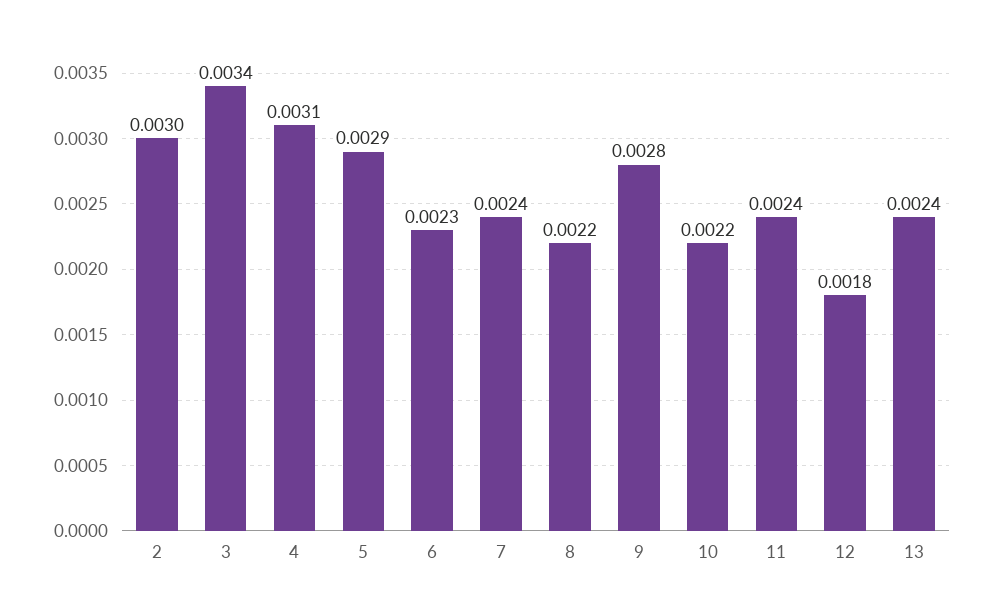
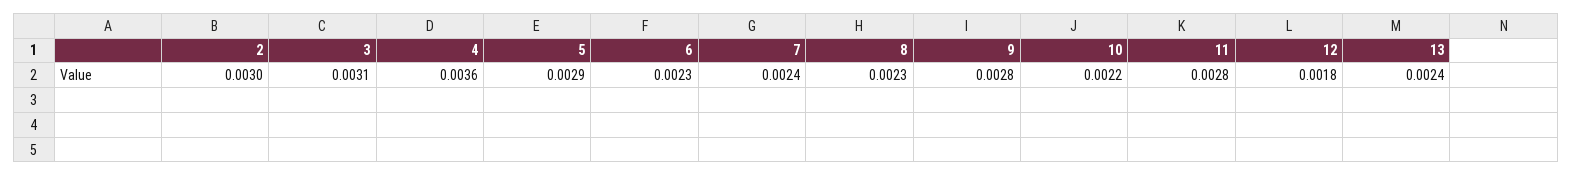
3: 0.0034 -> 0.0031
4: 0.0031 -> 0.0036
8: 0.0022 -> 0.0023
11: 0.0024 -> 0.0028

